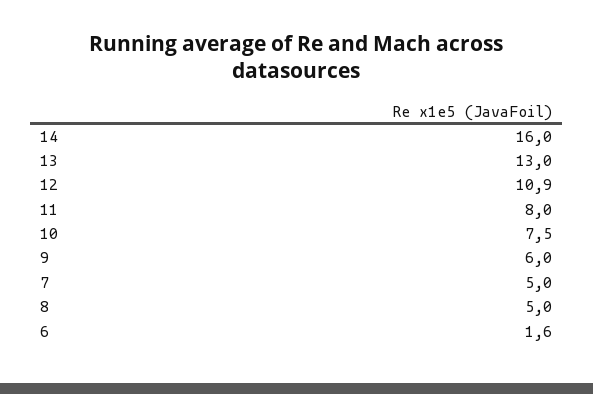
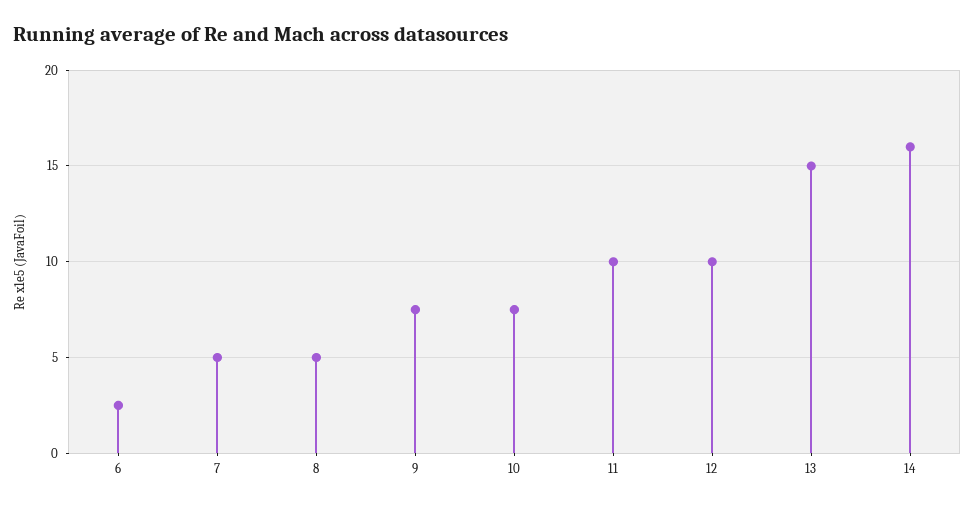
13: 13 -> 15
12: 10.9 -> 10
11: 8 -> 10
9: 6 -> 7.5
6: 1.6 -> 2.5

